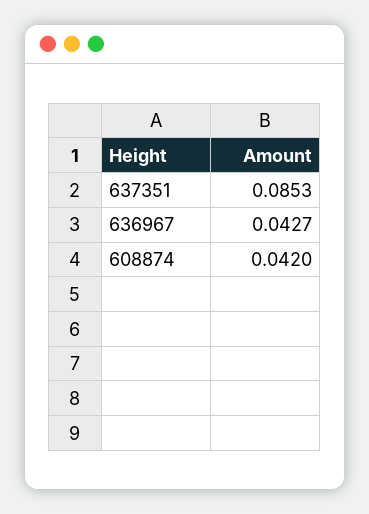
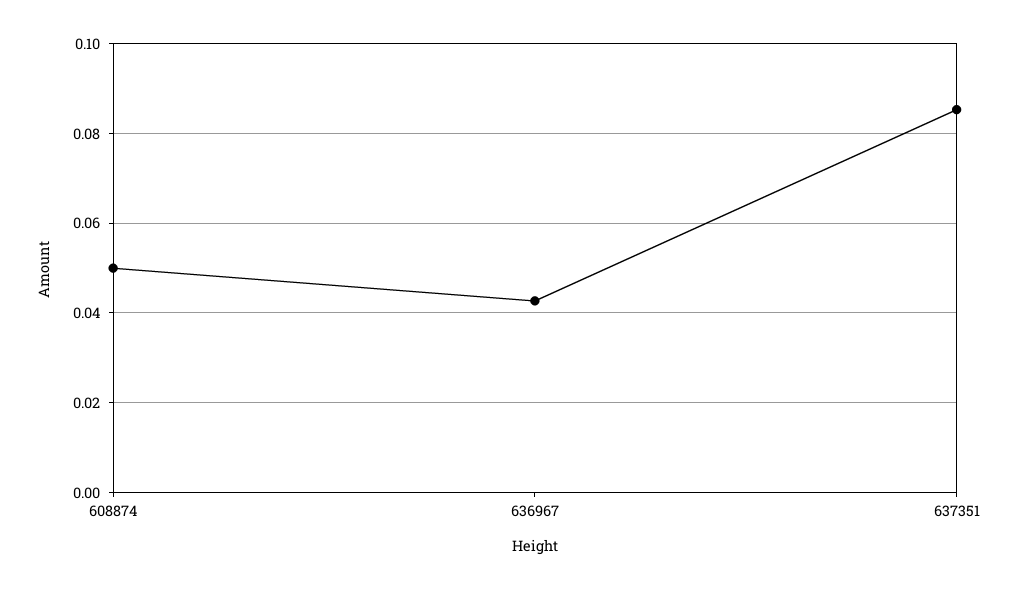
608874: 0.042 -> 0.05

